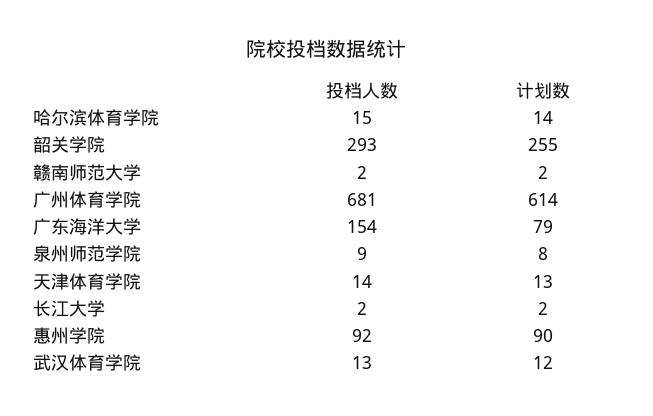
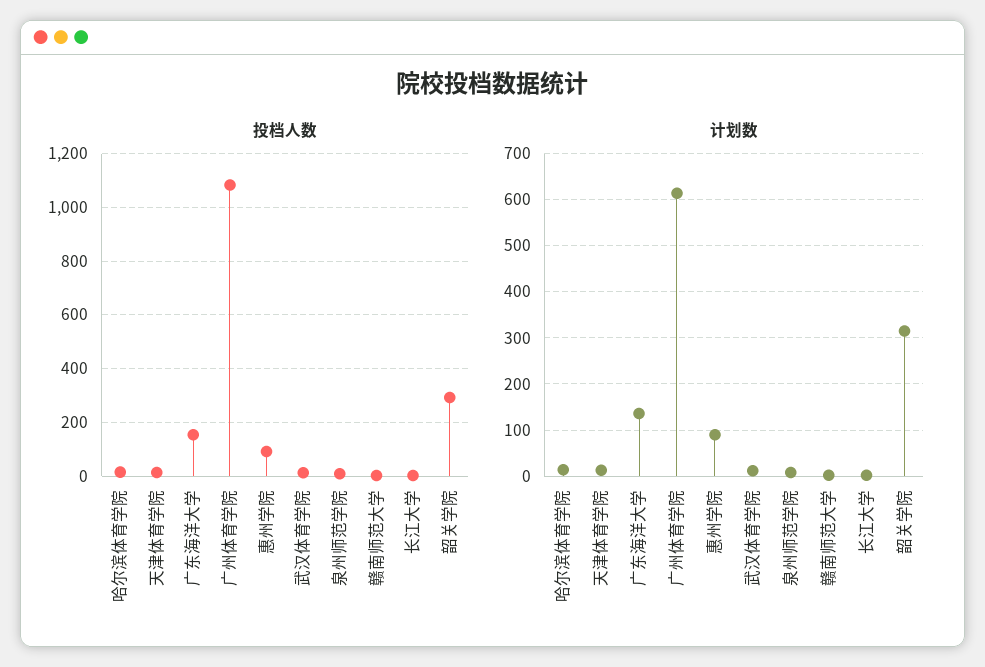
计划数, 韶关学院: 255 -> 320
投档人数, 广州体育学院: 681 -> 1075
计划数, 广东海洋大学: 79 -> 140

